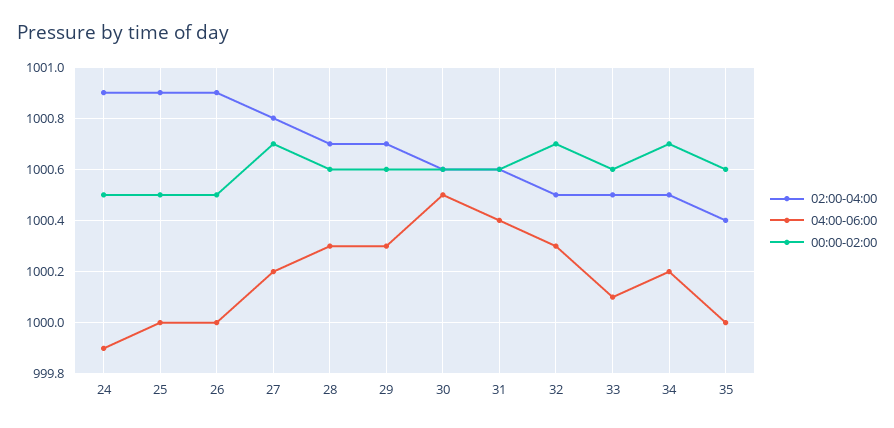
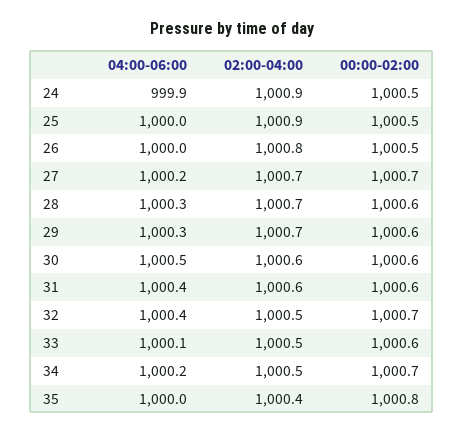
02:00-04:00, 26: 1000.9 -> 1000.8
02:00-04:00, 27: 1000.8 -> 1000.7
04:00-06:00, 32: 1000.3 -> 1000.4
00:00-02:00, 35: 1000.6 -> 1000.8

